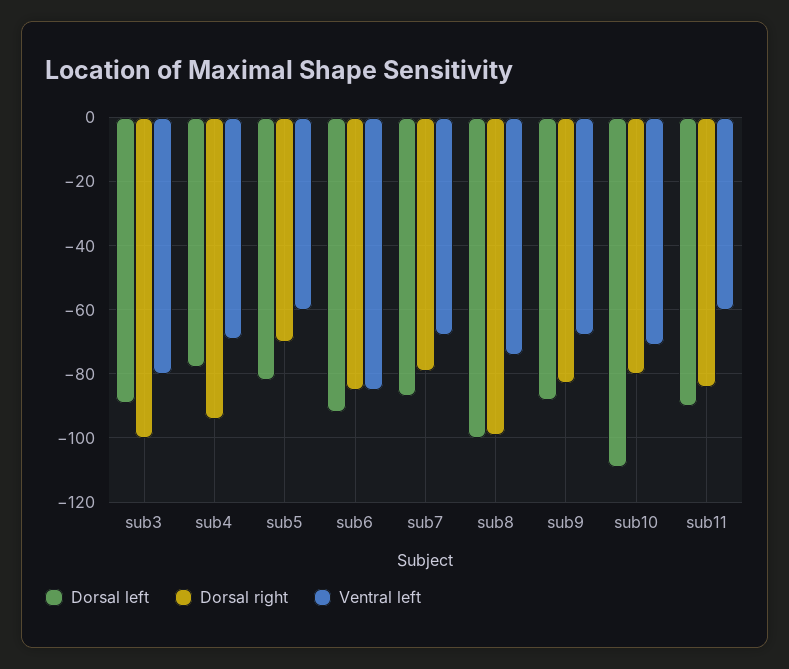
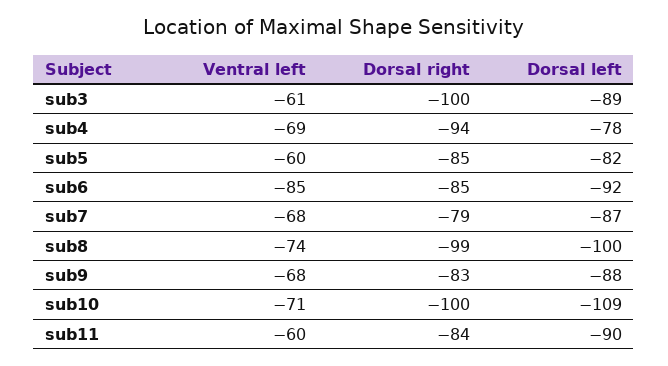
Ventral left, sub3: -80 -> -61
Dorsal right, sub5: -70 -> -85
Dorsal right, sub10: -80 -> -100

